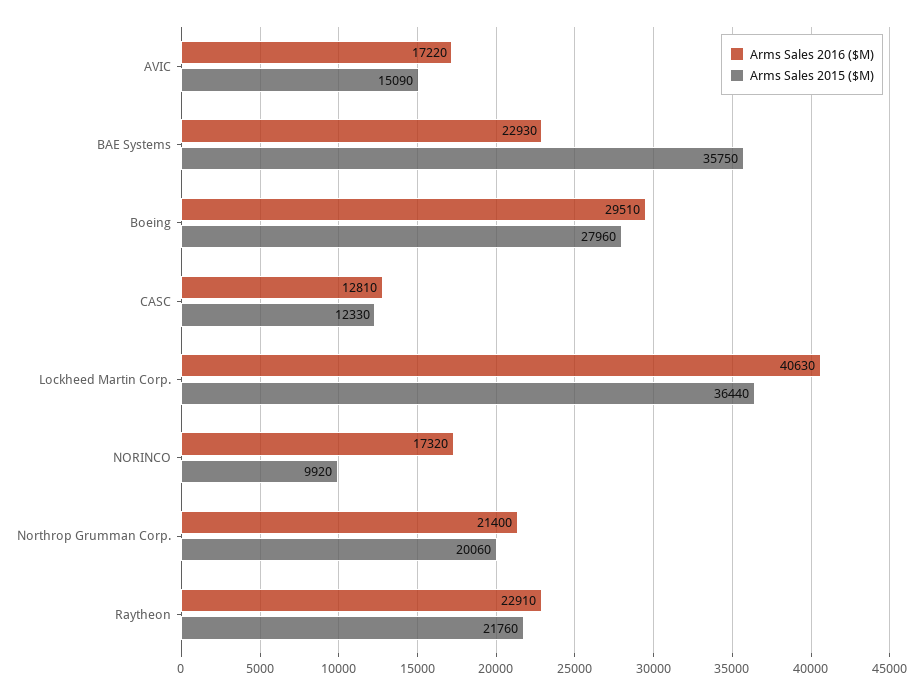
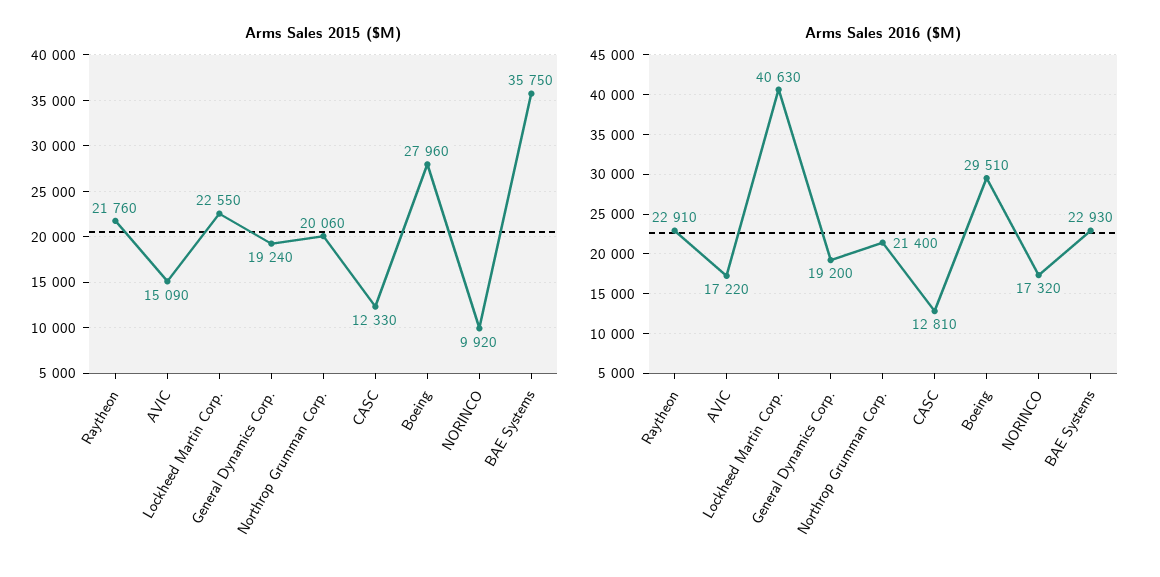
Arms Sales 2015 ($M), Lockheed Martin Corp.: 36440 -> 22550
Arms Sales 2015 ($M), General Dynamics Corp.: none -> 19240
Arms Sales 2016 ($M), General Dynamics Corp.: none -> 19200

